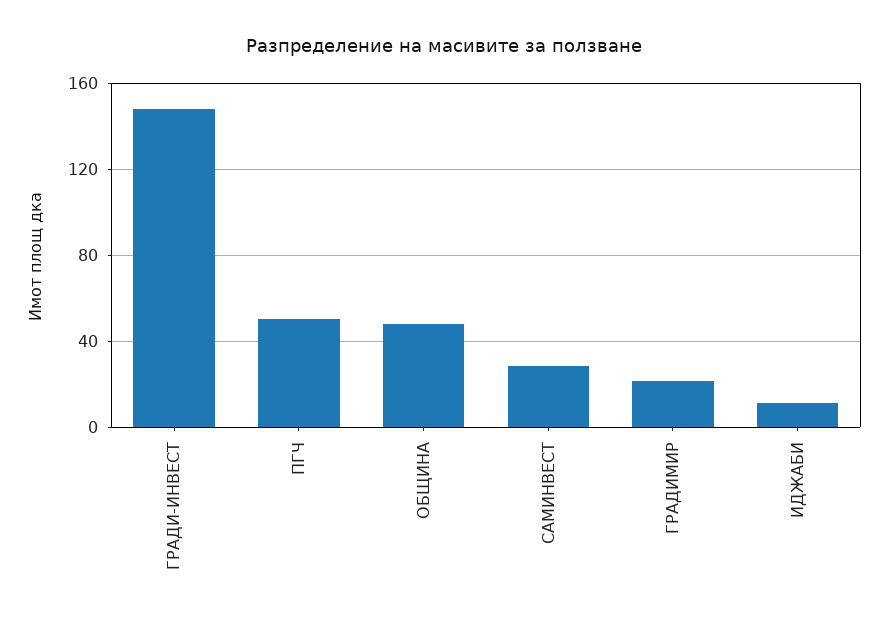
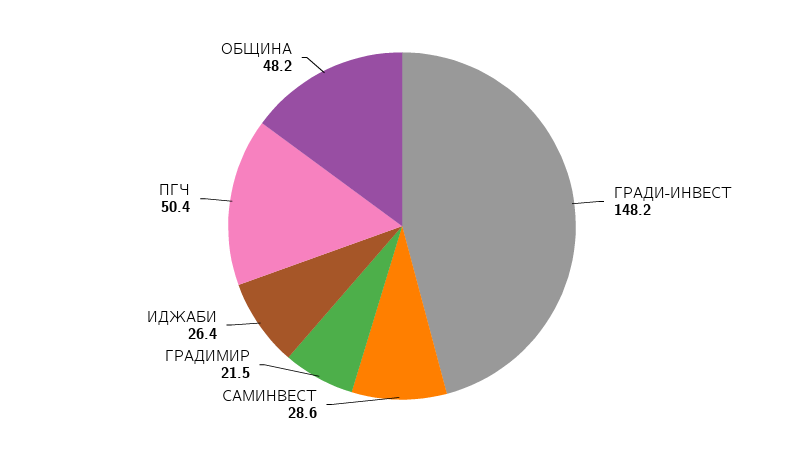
ИДЖАБИ: 10 -> 26.4

